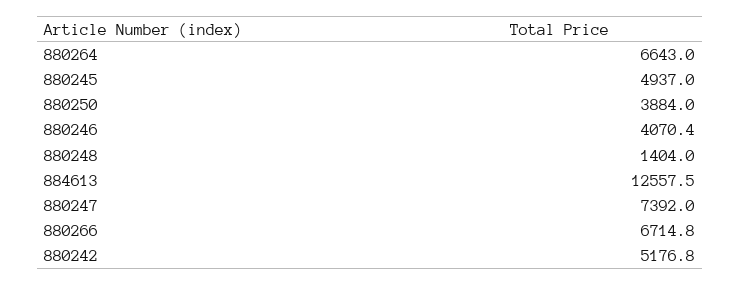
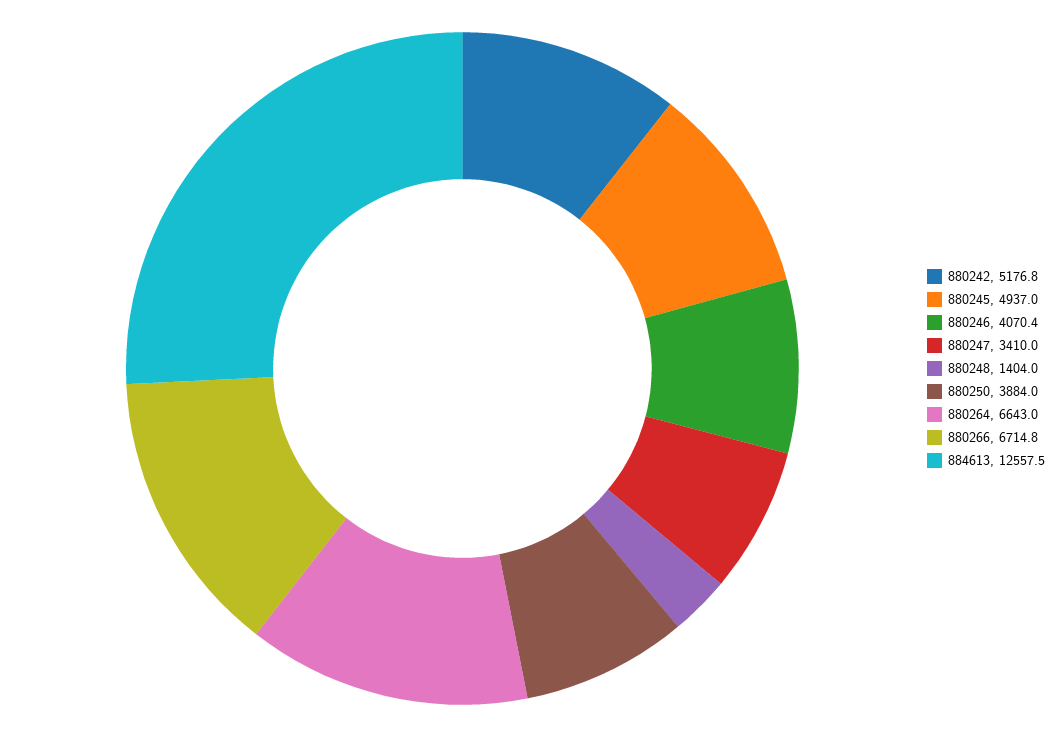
880247: 7392 -> 3410

